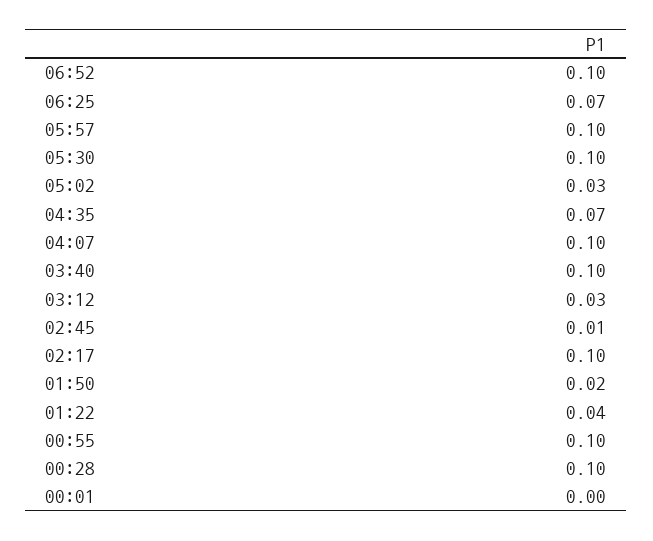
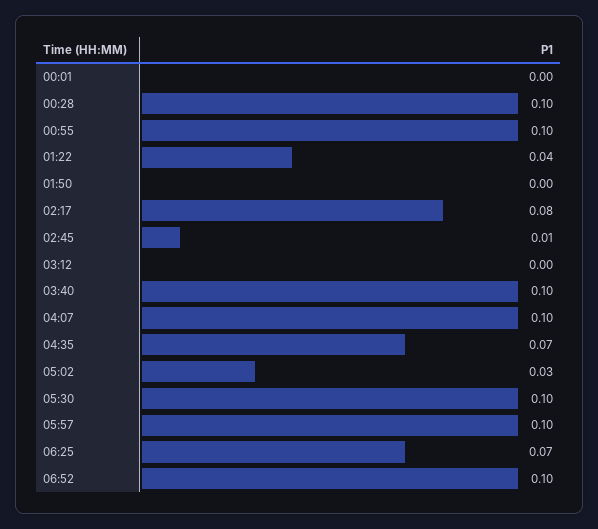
03:12: 0.03 -> 0
02:17: 0.1 -> 0.08
01:50: 0.02 -> 0

